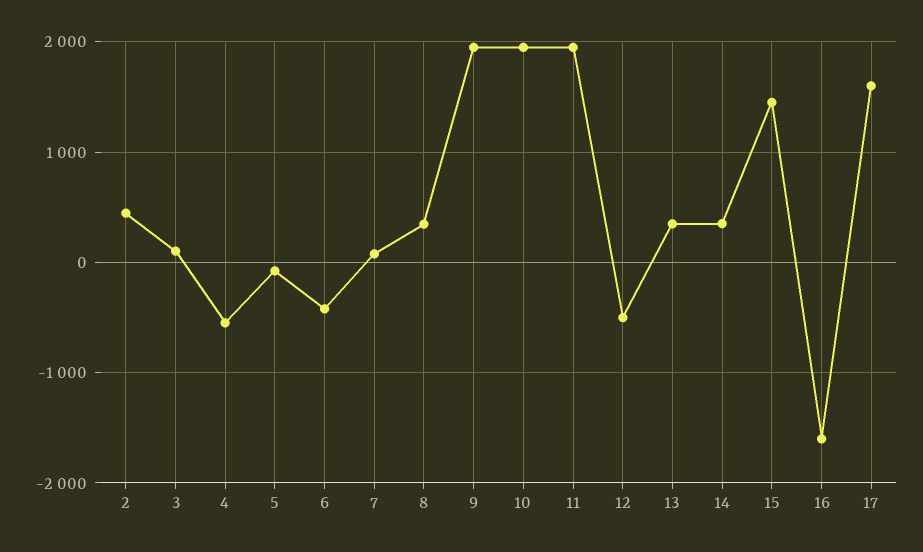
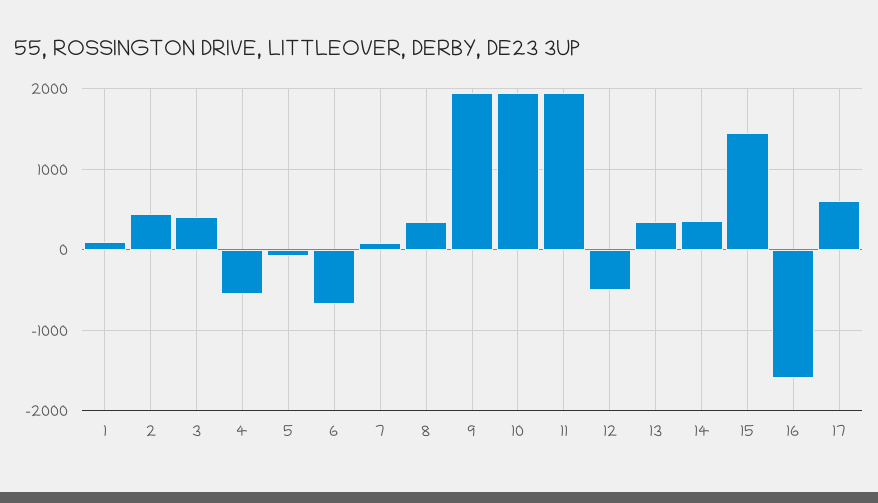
3: 100 -> 400
6: -400 -> -700
17: 1600 -> 600
1: none -> 100

